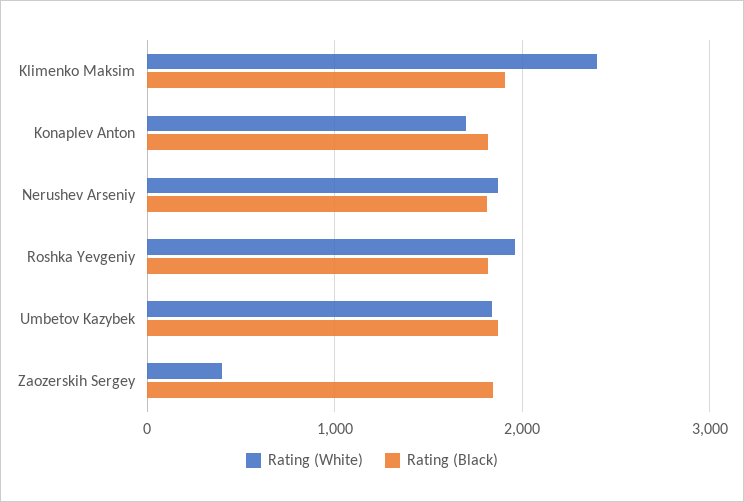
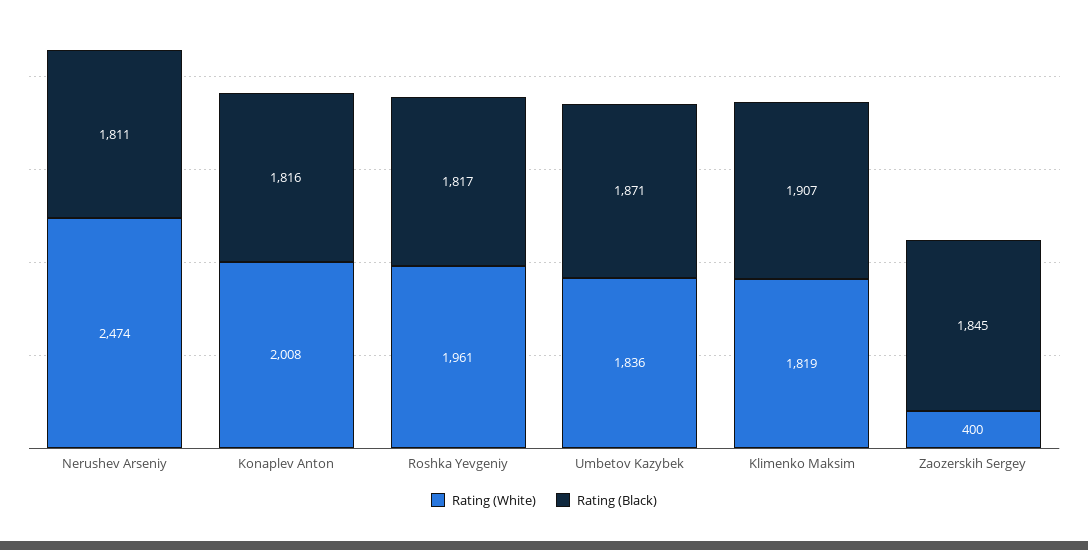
Rating (White), Klimenko Maksim: 2400 -> 1819
Rating (White), Konaplev Anton: 1700 -> 2008
Rating (White), Nerushev Arseniy: 1900 -> 2474

